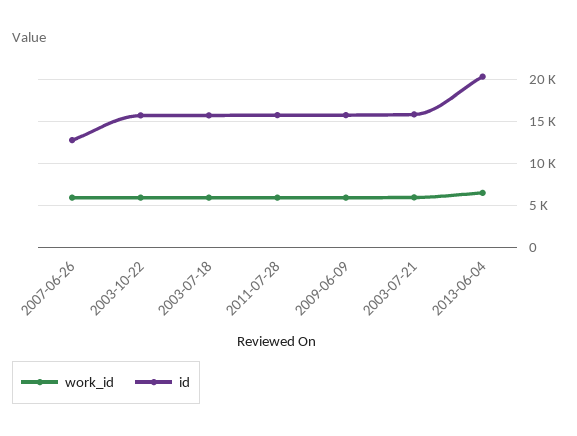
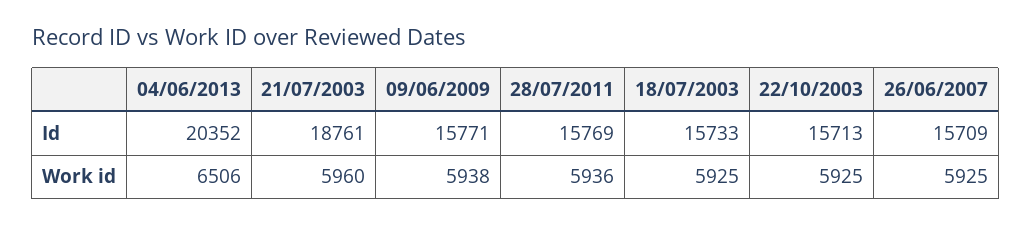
id, 2007-06-26: 13000 -> 15709
id, 2003-07-21: 16000 -> 18761

